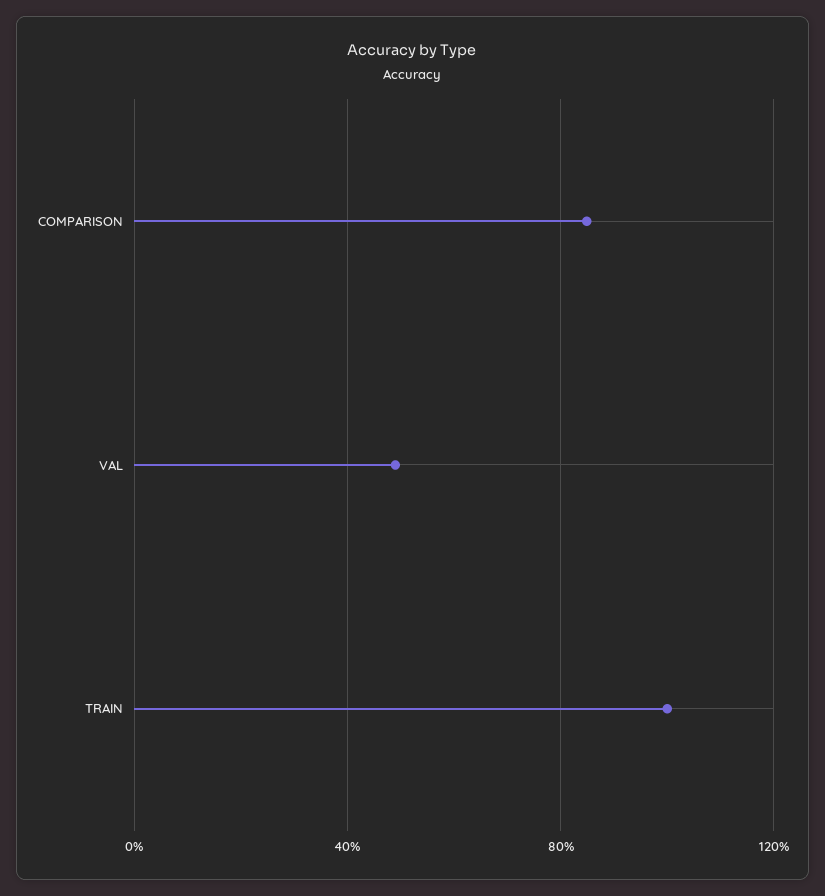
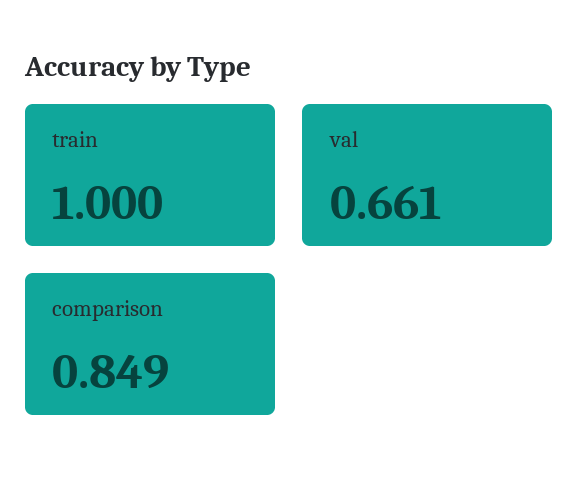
VAL: 0.5 -> 0.661

